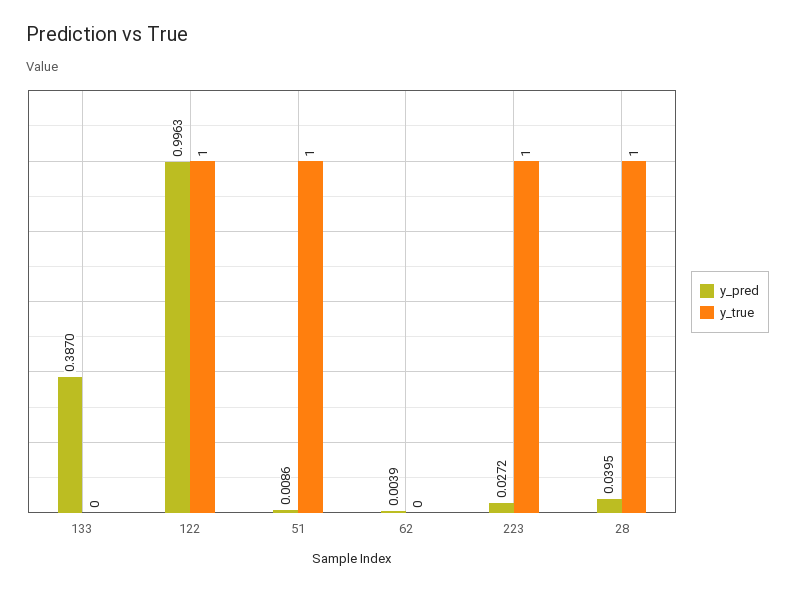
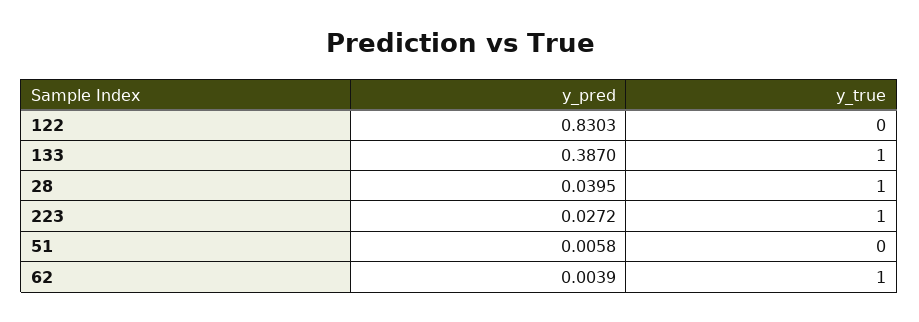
y_true, 133: 0 -> 1
y_pred, 122: 0.9963 -> 0.8303
y_true, 122: 1 -> 0
y_pred, 51: 0.0086 -> 0.0058
y_true, 51: 1 -> 0
y_true, 62: 0 -> 1

